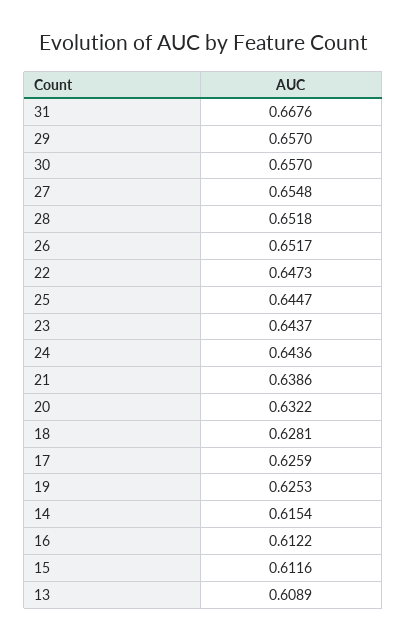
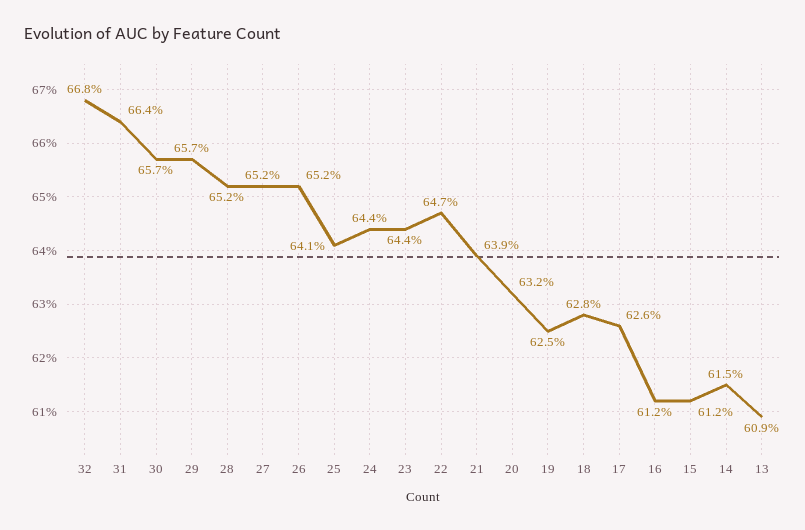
31: 0.6676 -> 0.664
27: 0.6548 -> 0.652
25: 0.6447 -> 0.641
32: none -> 0.668

